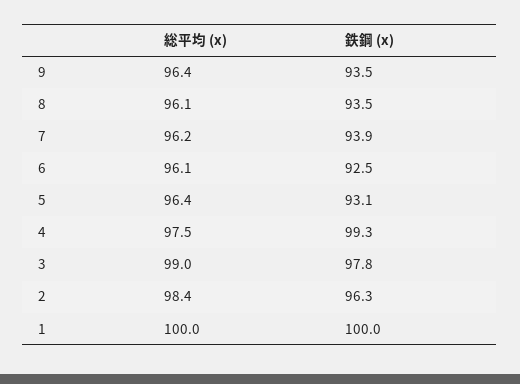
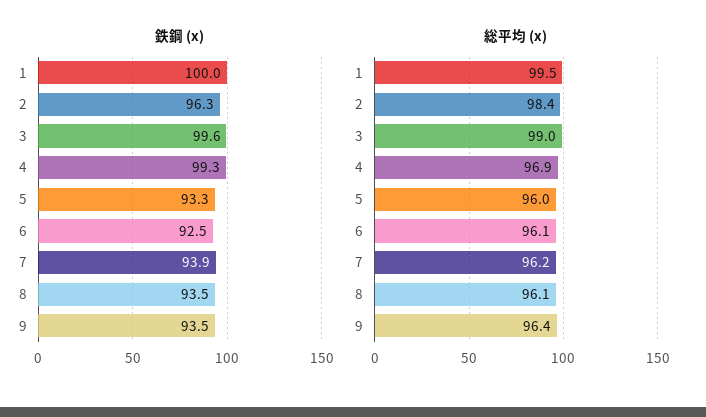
総平均 (x), 5: 96.4 -> 96
鉄鋼 (x), 5: 93.1 -> 93.3
総平均 (x), 4: 97.5 -> 96.9
鉄鋼 (x), 3: 97.8 -> 99.6
総平均 (x), 1: 100 -> 99.5

